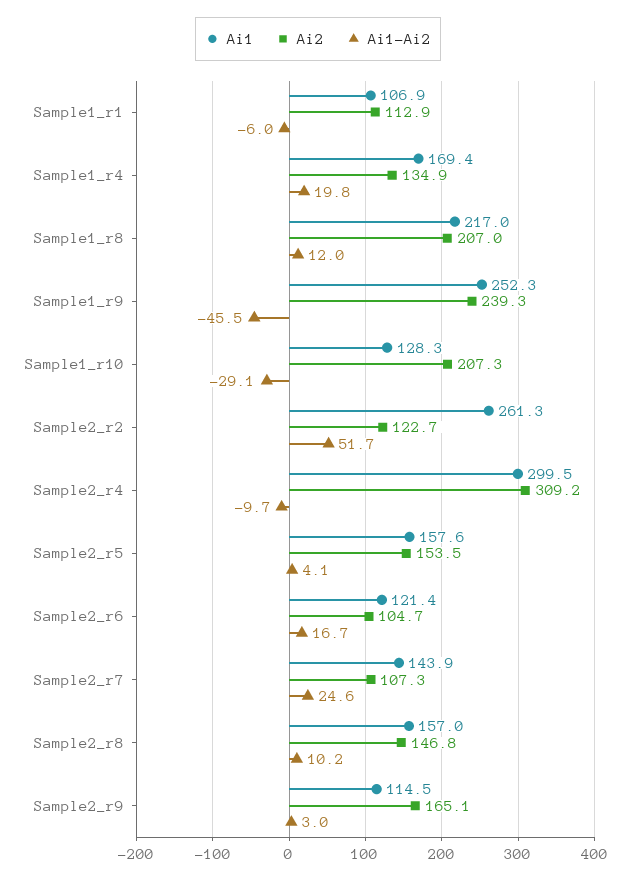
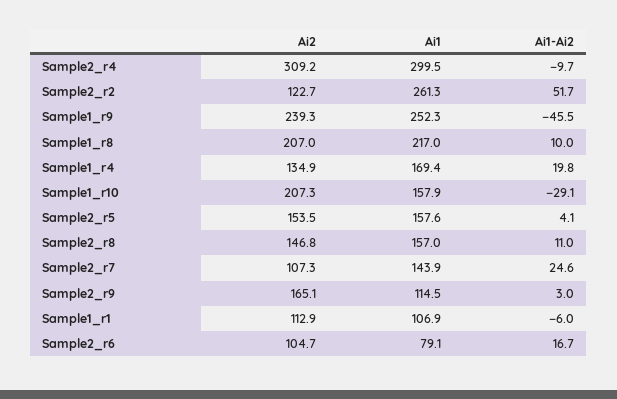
Ai1-Ai2, Sample1_r8: 12 -> 10
Ai1, Sample1_r10: 128.3 -> 157.9
Ai1, Sample2_r6: 121.4 -> 79.1
Ai1-Ai2, Sample2_r8: 10.2 -> 11

